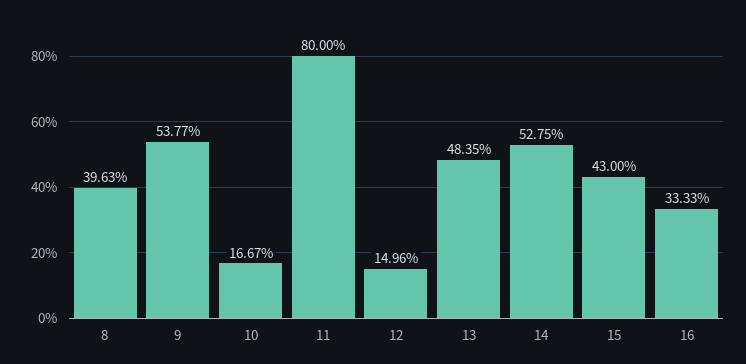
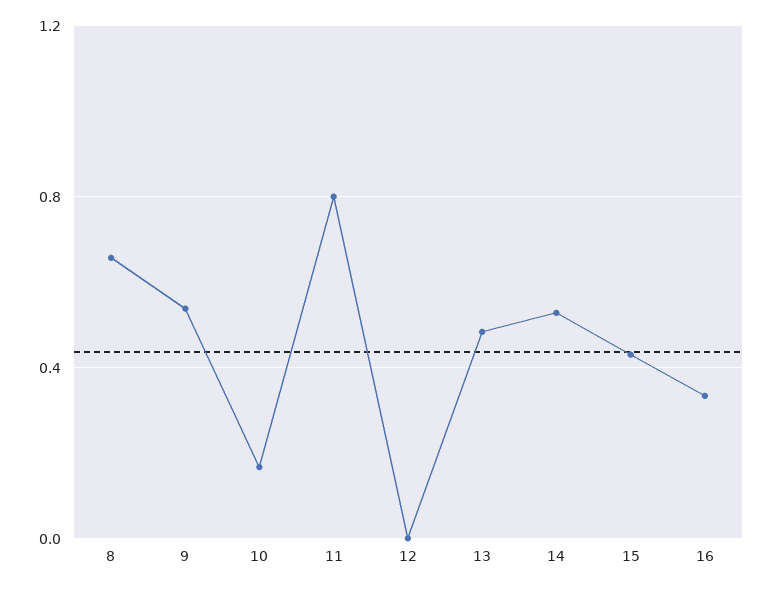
8: 0.3963 -> 0.65
12: 0.1496 -> 0

